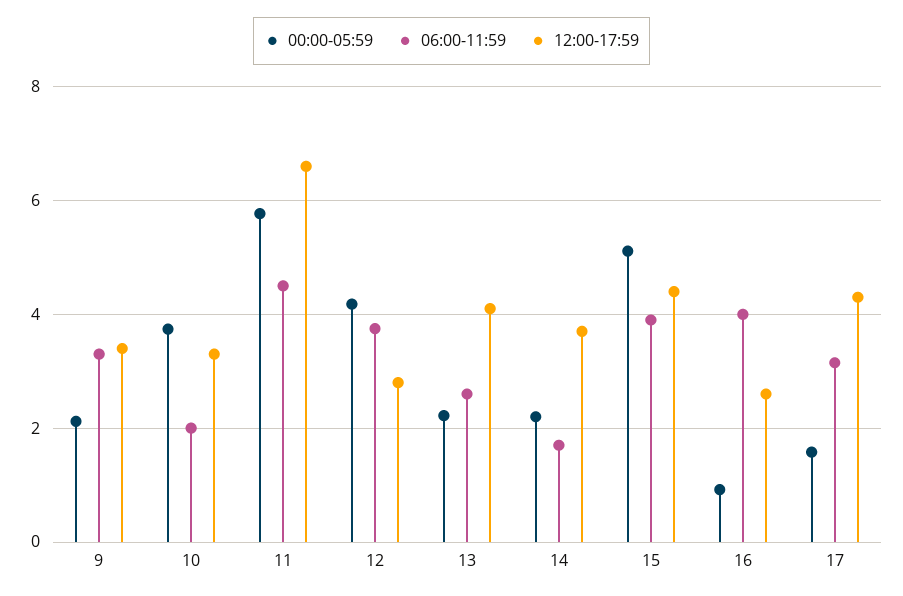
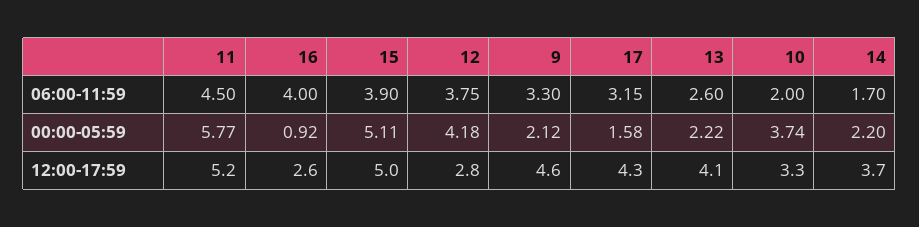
12:00-17:59, 9: 3.4 -> 4.6
12:00-17:59, 11: 6.6 -> 5.2
12:00-17:59, 15: 4.4 -> 5

